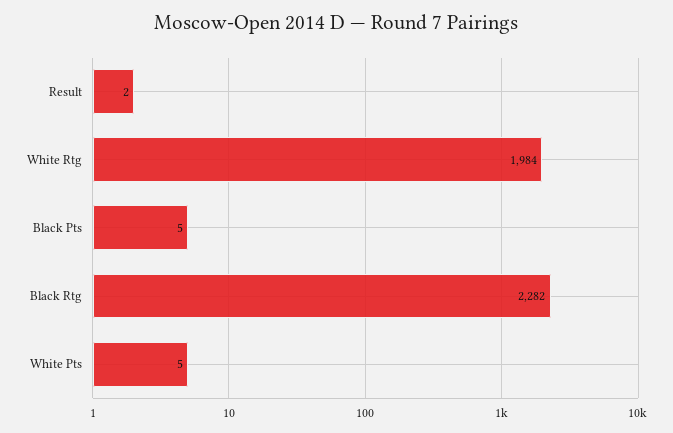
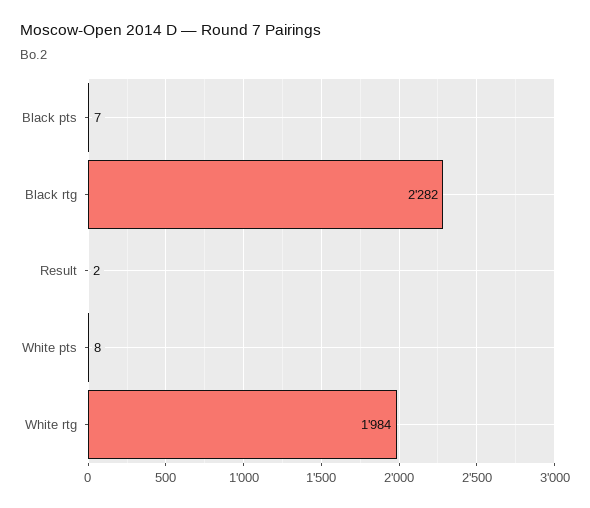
Black Pts: 5 -> 7
White Pts: 5 -> 8

